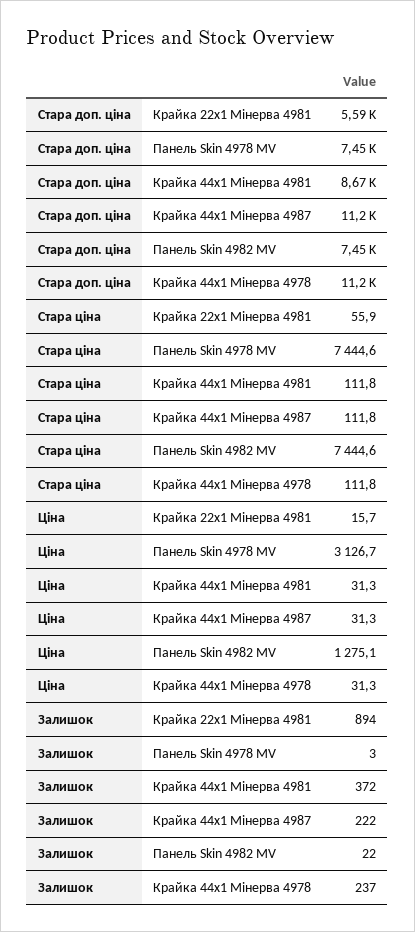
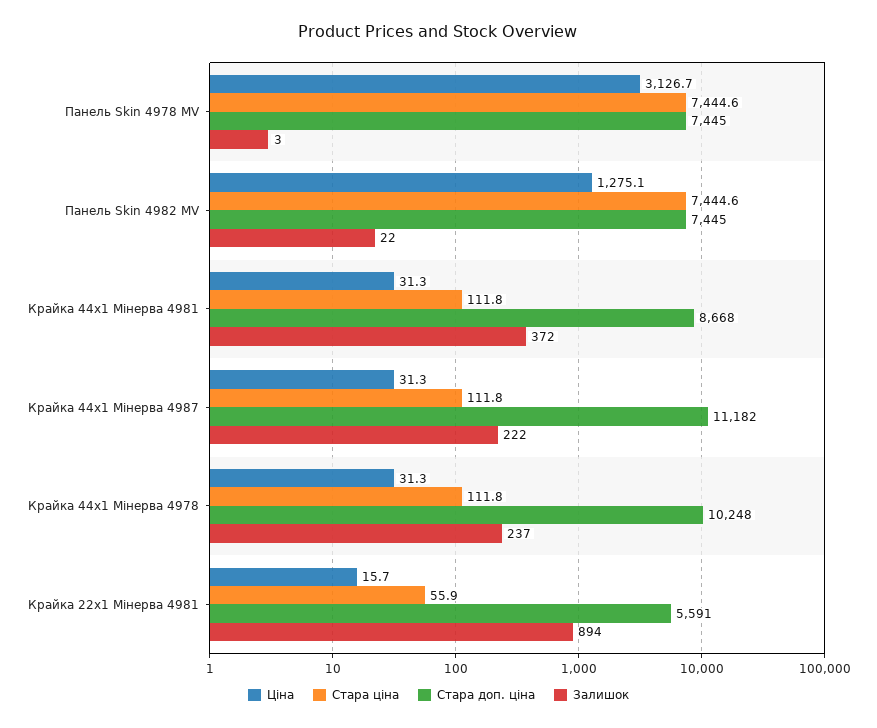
Стара доп. ціна, Крайка 44x1 Мінерва 4978: 11200 -> 10248

